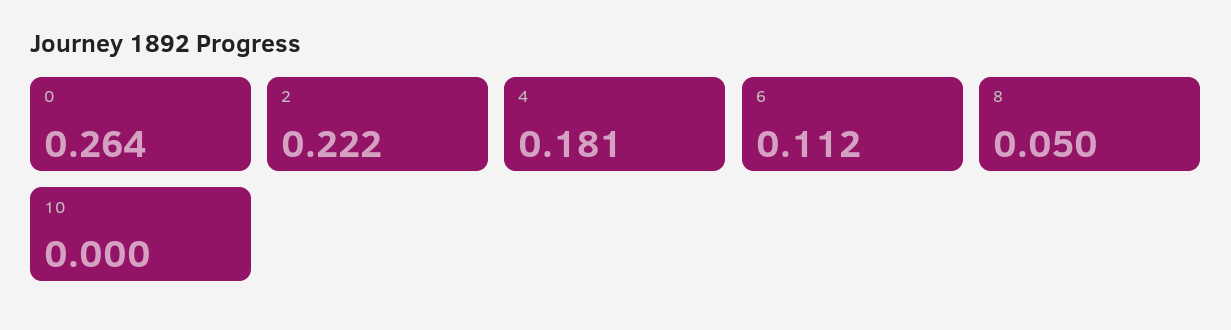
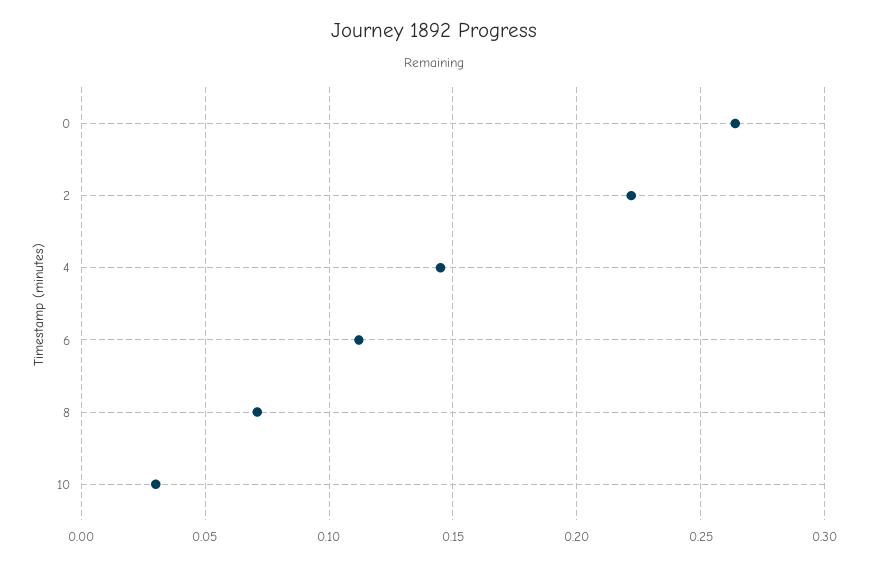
4: 0.181 -> 0.145
8: 0.05 -> 0.07
10: 0 -> 0.03

